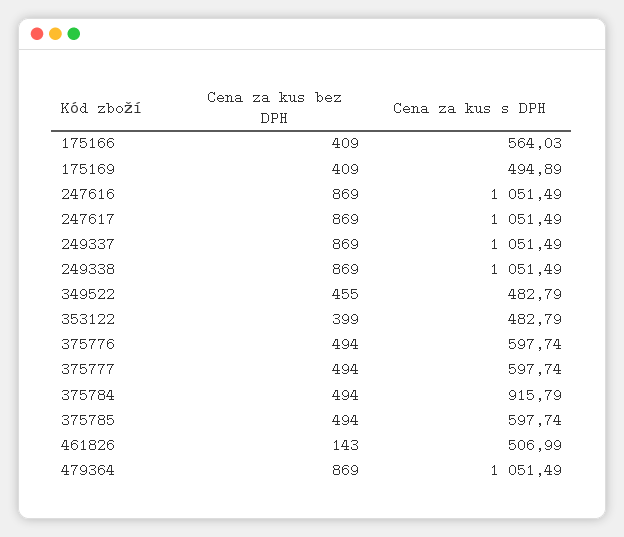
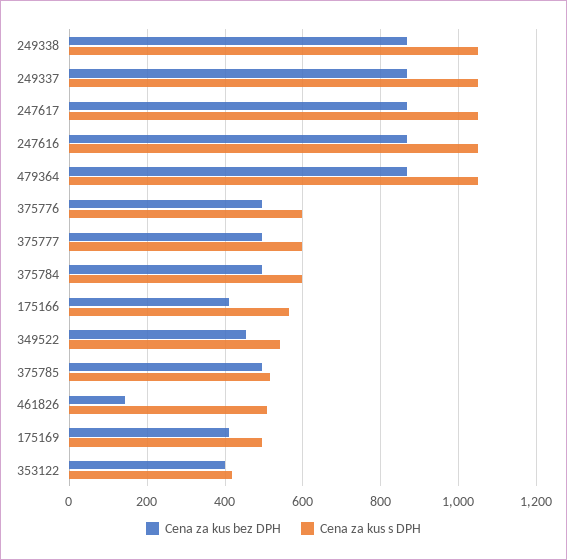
Cena za kus s DPH, 349522: 482.79 -> 540
Cena za kus s DPH, 353122: 482.79 -> 420
Cena za kus s DPH, 375784: 915.79 -> 600
Cena za kus s DPH, 375785: 597.74 -> 520

